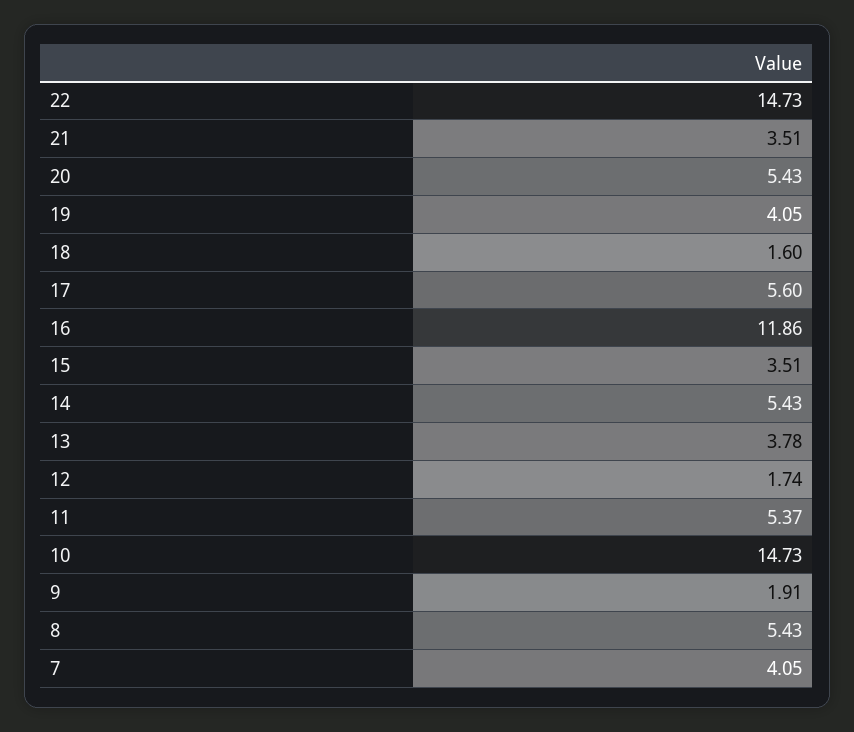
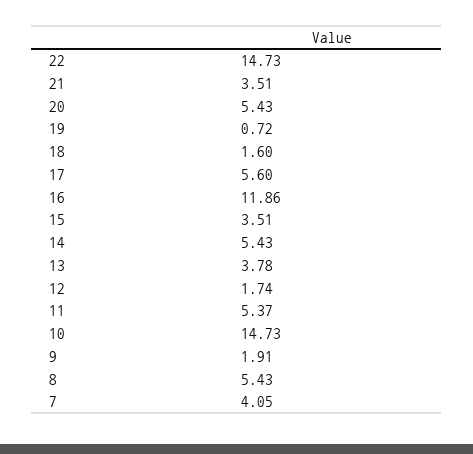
19: 4.05 -> 0.72

